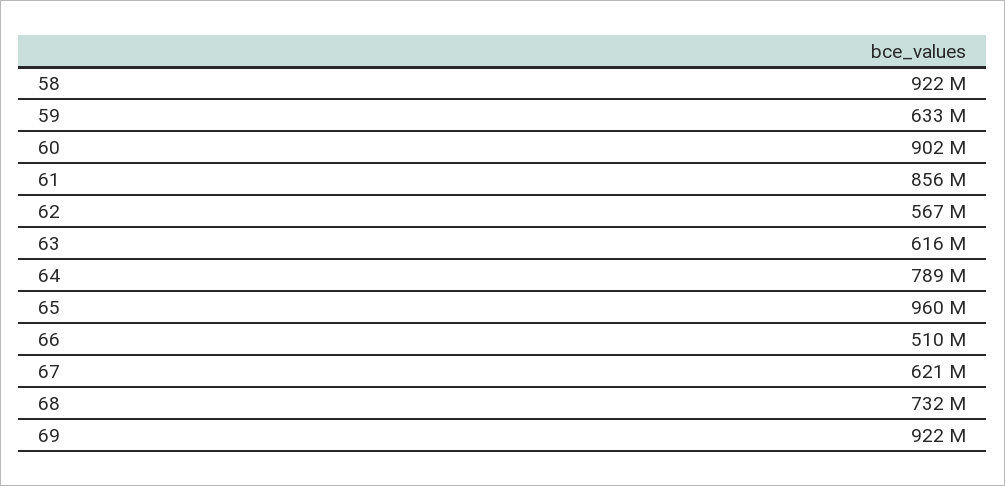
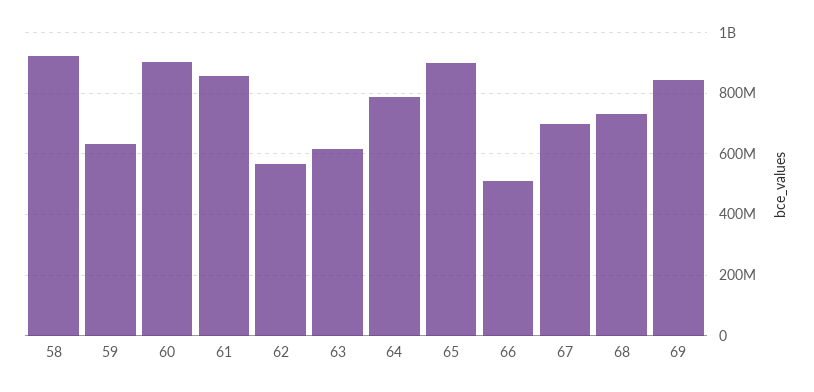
65: 960000000 -> 900000000
67: 621000000 -> 700000000
69: 922000000 -> 840000000

